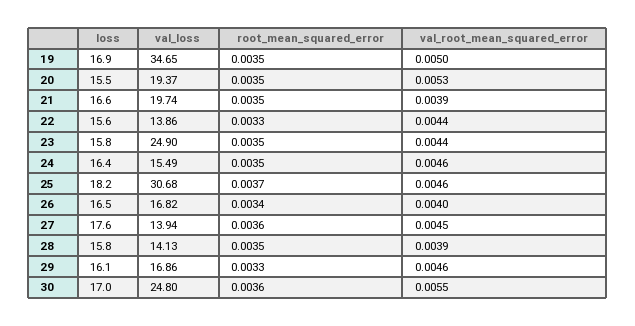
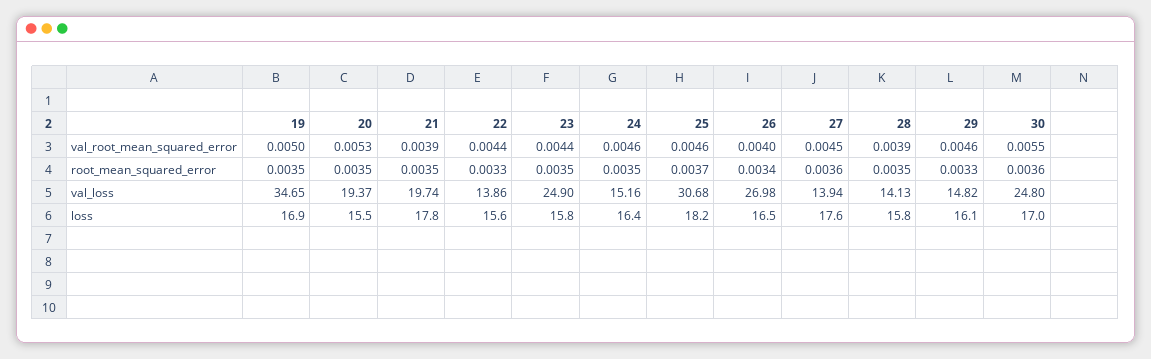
loss, 21: 16.6 -> 17.8
val_loss, 24: 15.49 -> 15.16
val_loss, 26: 16.82 -> 26.98
val_loss, 29: 16.86 -> 14.82

